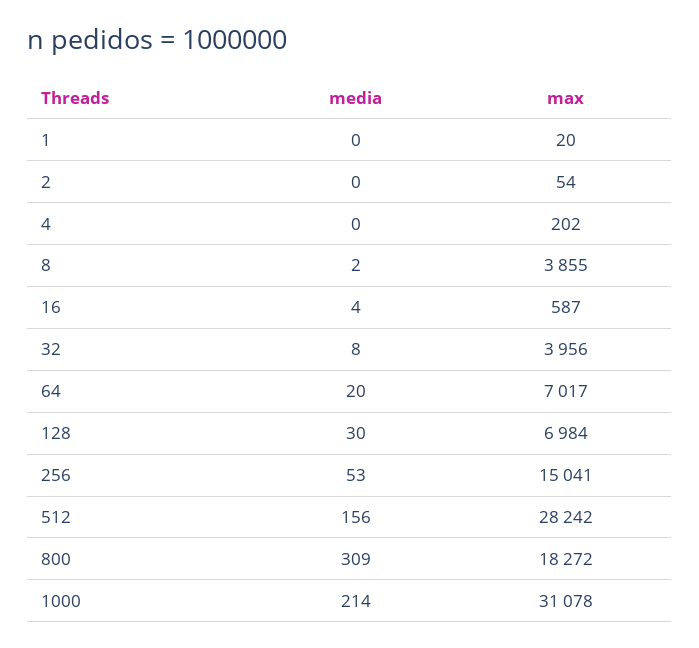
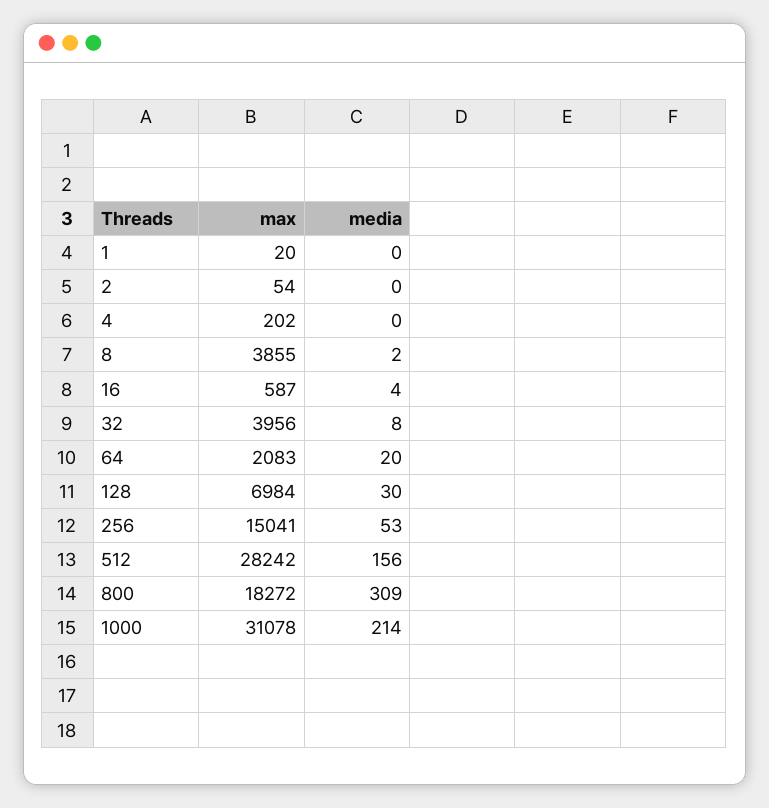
max, 64: 7017 -> 2083

